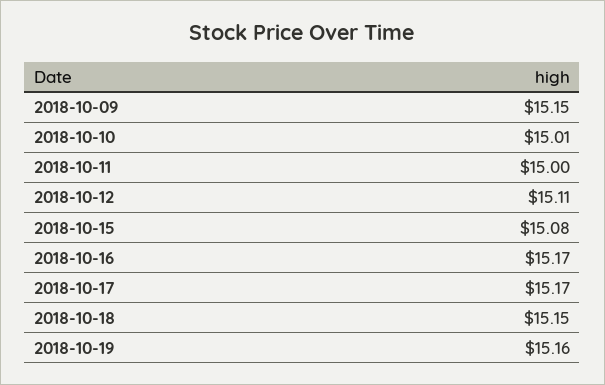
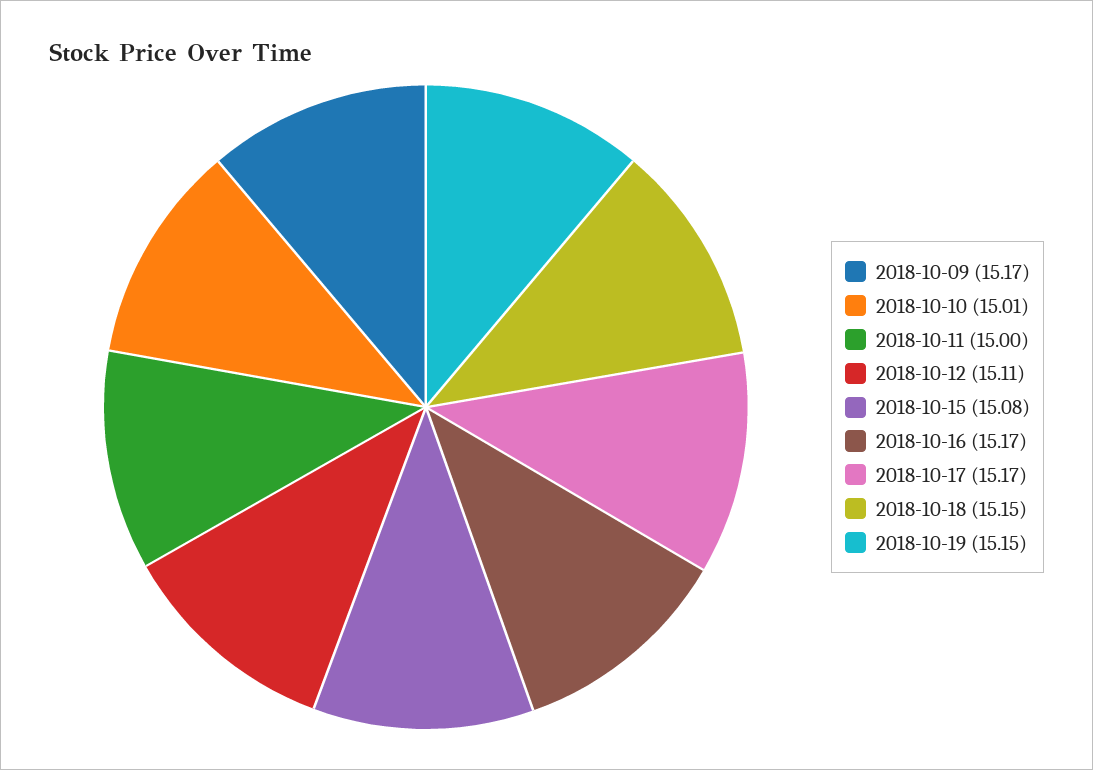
2018-10-09: 15.15 -> 15.17
2018-10-19: 15.16 -> 15.15

